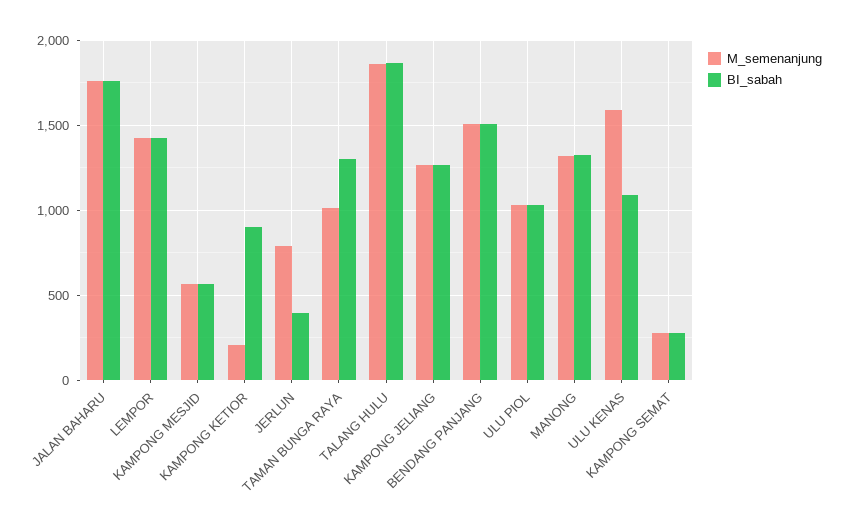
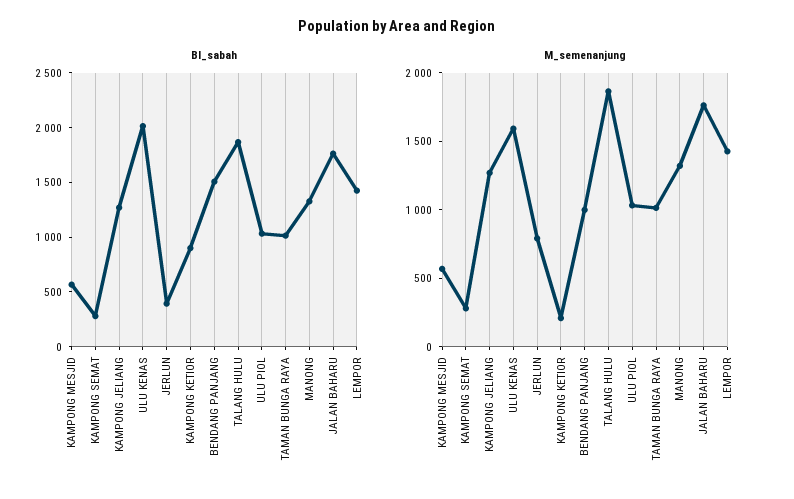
BI_sabah, TAMAN BUNGA RAYA: 1300 -> 1000
M_semenanjung, BENDANG PANJANG: 1500 -> 1000
BI_sabah, ULU KENAS: 1100 -> 2000

